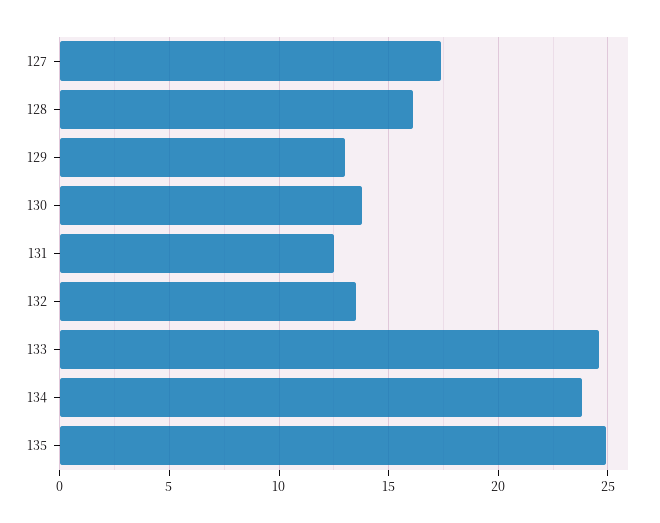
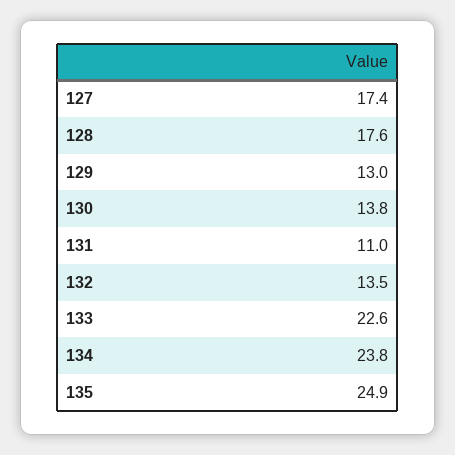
128: 16 -> 17.6
131: 12.5 -> 11
133: 24.5 -> 22.6

